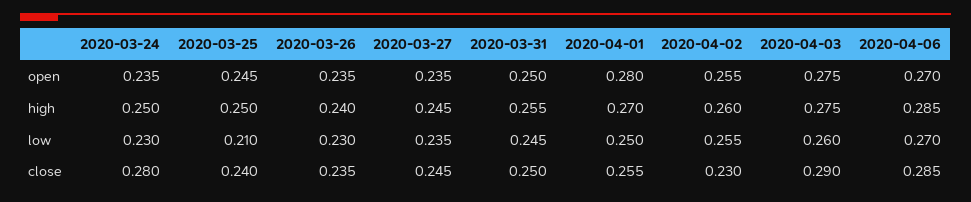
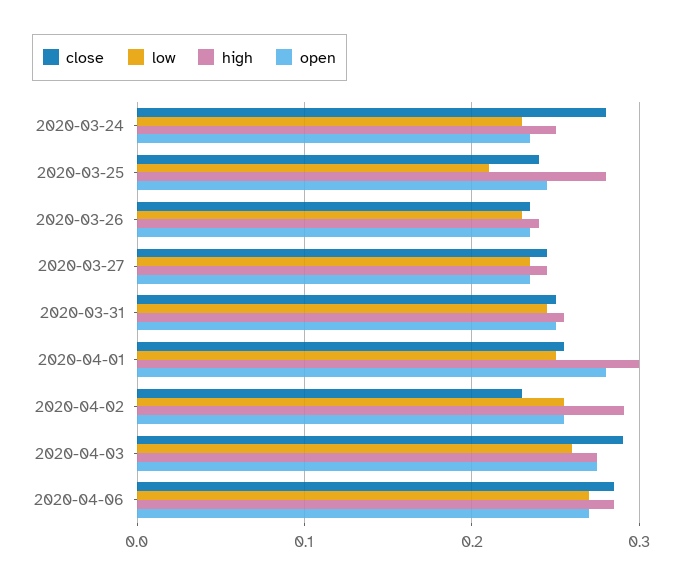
high, 2020-03-25: 0.25 -> 0.28
high, 2020-04-01: 0.27 -> 0.3
high, 2020-04-02: 0.26 -> 0.29

